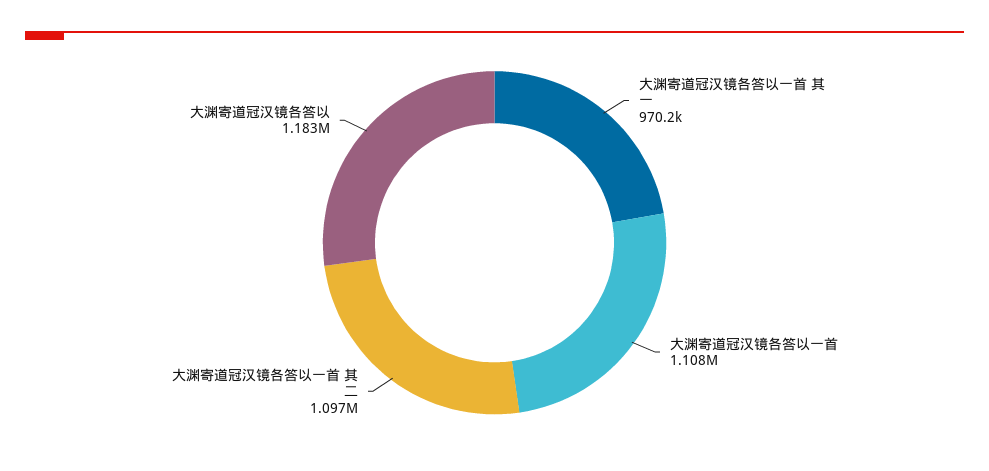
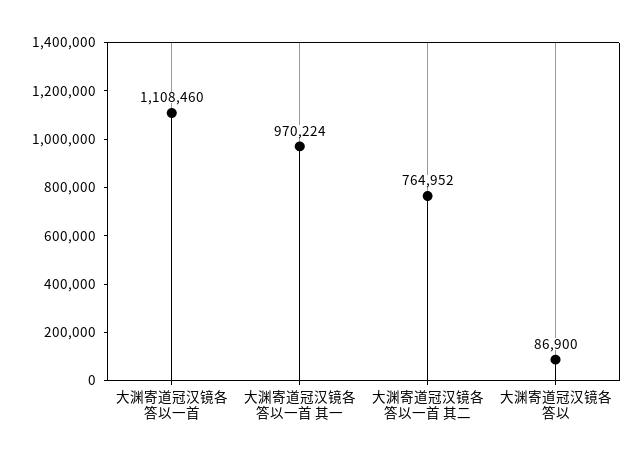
大渊寄道冠汉镜各答以一首 其二: 1097000 -> 764952
大渊寄道冠汉镜各答以: 1183000 -> 86900

